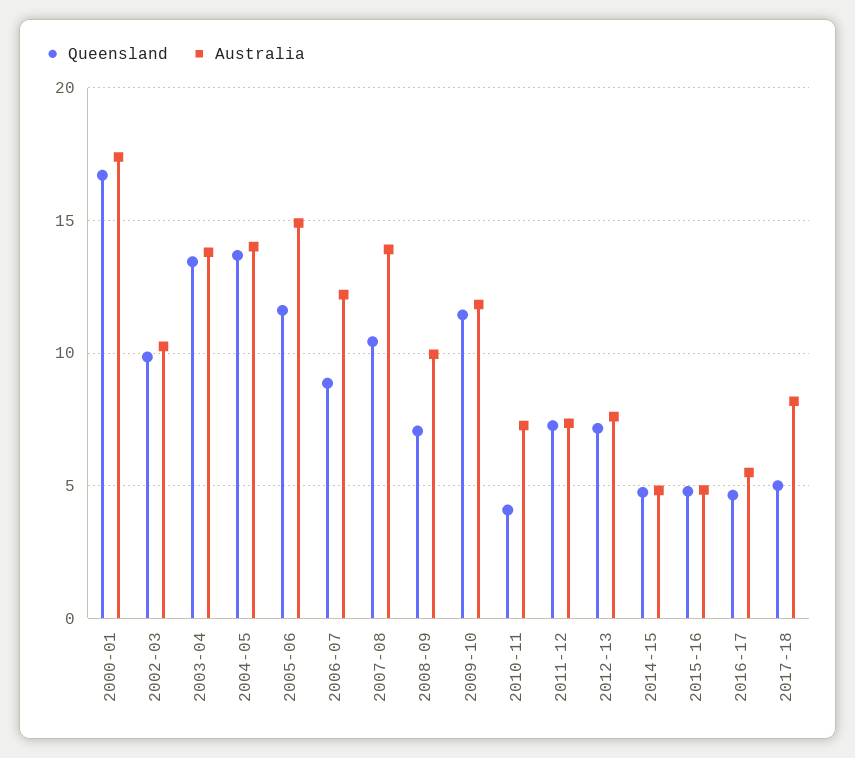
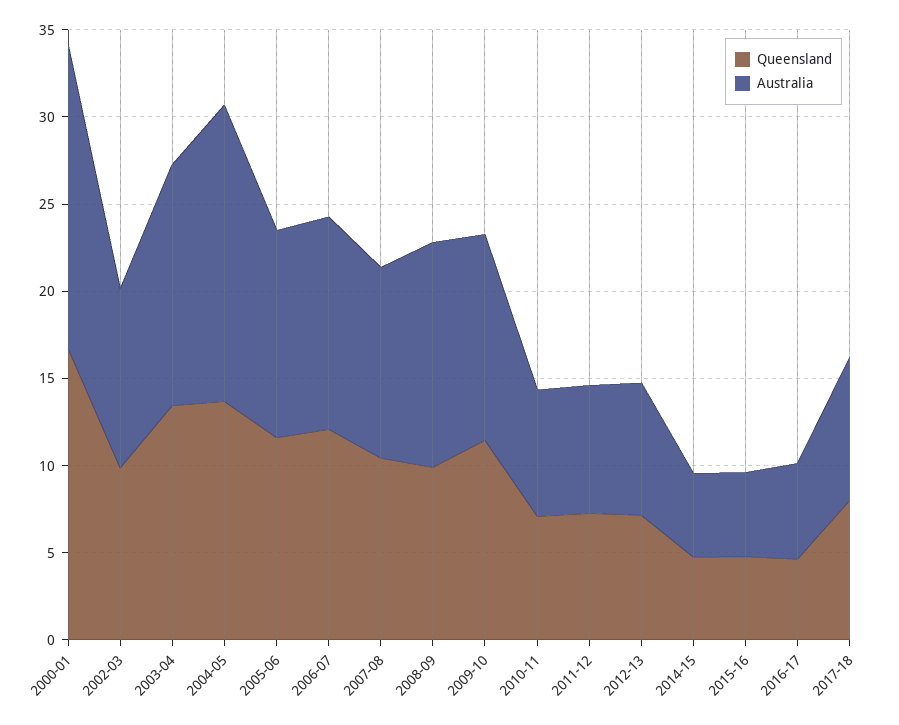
Australia, 2004-05: 14 -> 17
Australia, 2005-06: 15 -> 12
Queensland, 2006-07: 9 -> 12
Australia, 2007-08: 14 -> 11
Queensland, 2008-09: 7 -> 10
Australia, 2008-09: 10 -> 13
Queensland, 2010-11: 4 -> 7
Queensland, 2017-18: 5 -> 8

